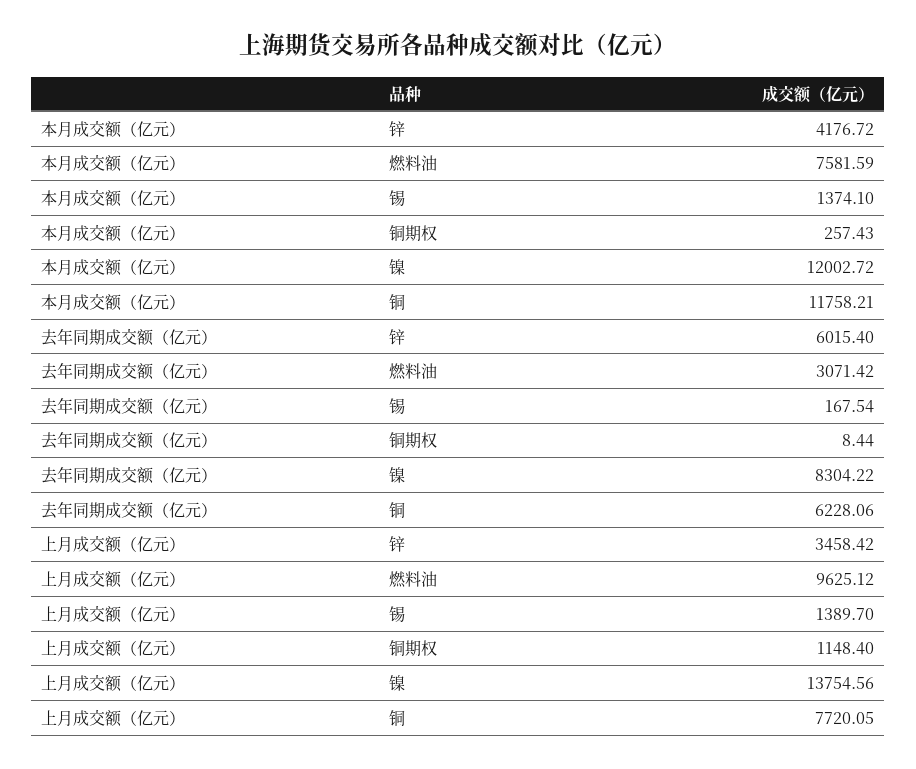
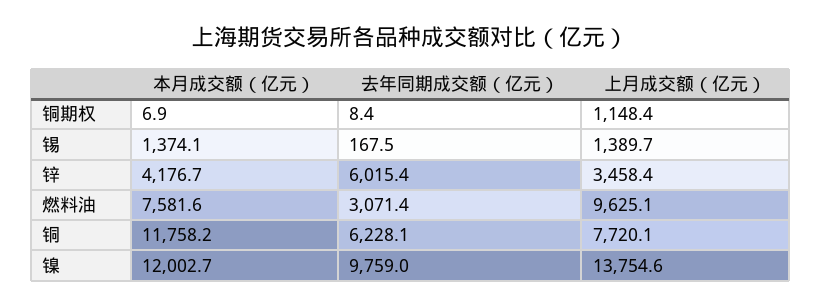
本月成交额（亿元）, 铜期权: 257.43 -> 6.9
去年同期成交额（亿元）, 镍: 8304.22 -> 9759

